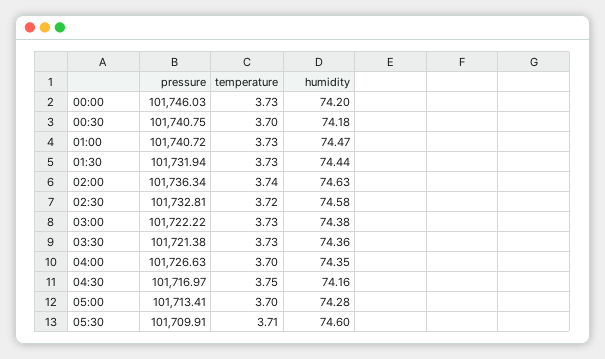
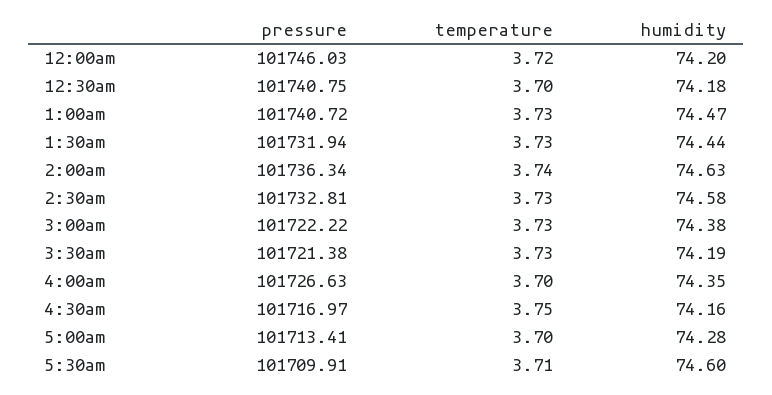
temperature, 00:00: 3.73 -> 3.72
temperature, 02:30: 3.72 -> 3.73
humidity, 03:30: 74.36 -> 74.19

